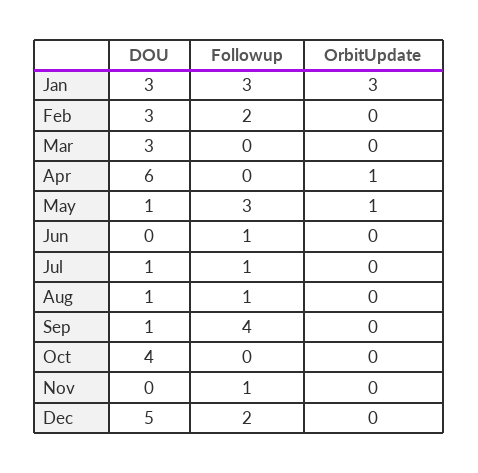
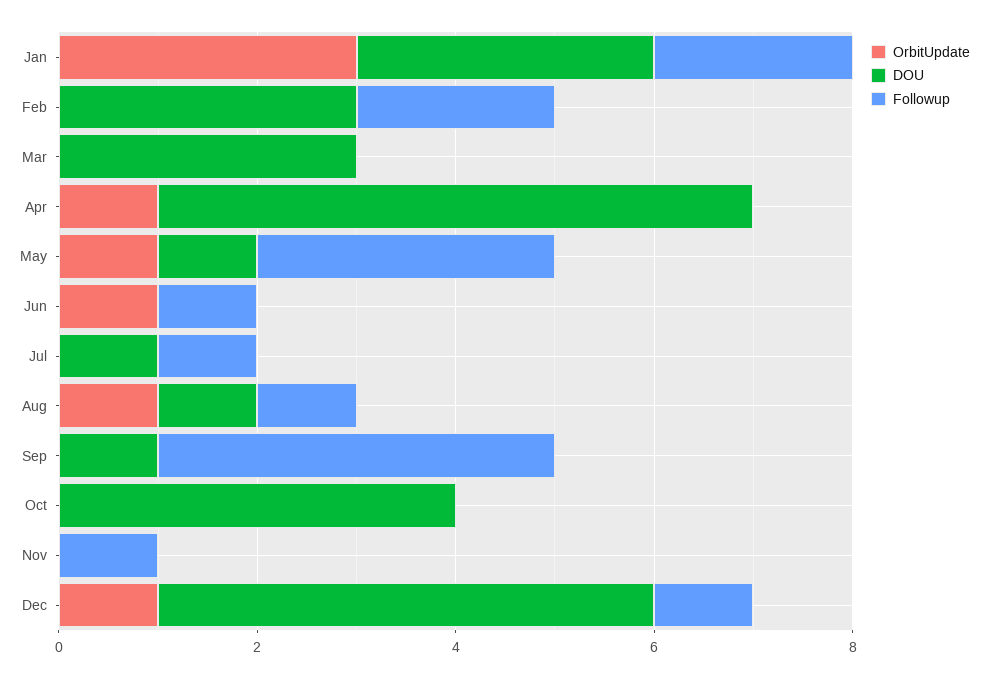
Followup, Jan: 3 -> 2
OrbitUpdate, Jun: 0 -> 1
OrbitUpdate, Aug: 0 -> 1
Followup, Dec: 2 -> 1
OrbitUpdate, Dec: 0 -> 1

